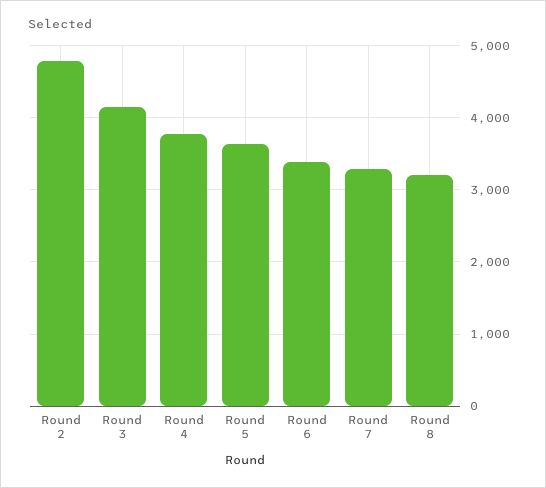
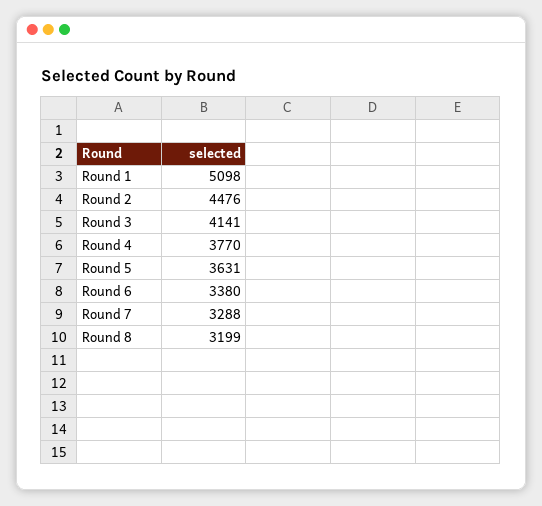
Round 2: 4800 -> 4476
Round 1: none -> 5098

